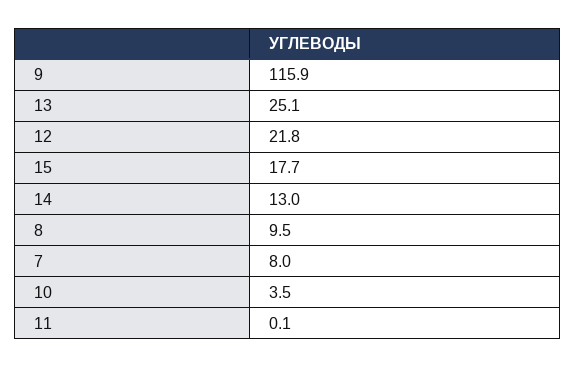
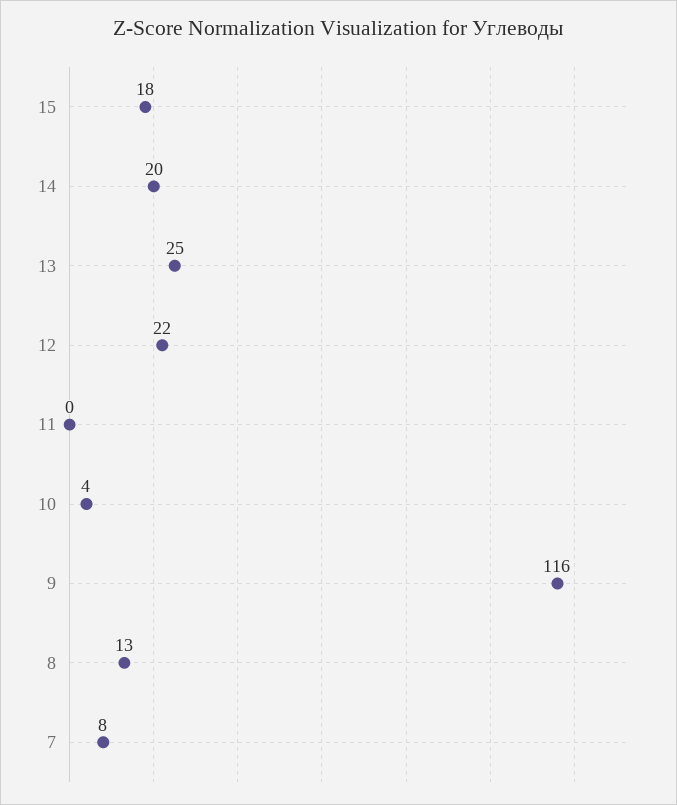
14: 13 -> 20
8: 9.5 -> 13

